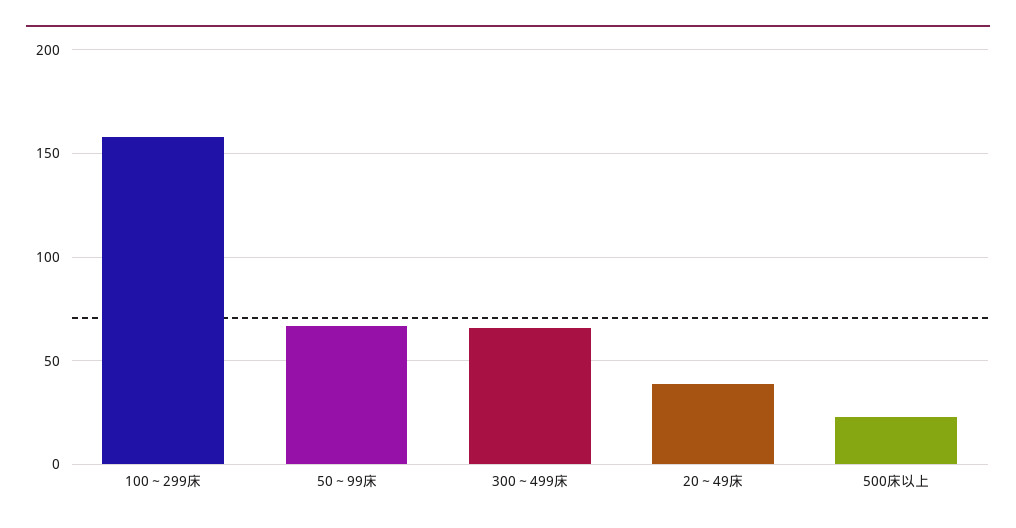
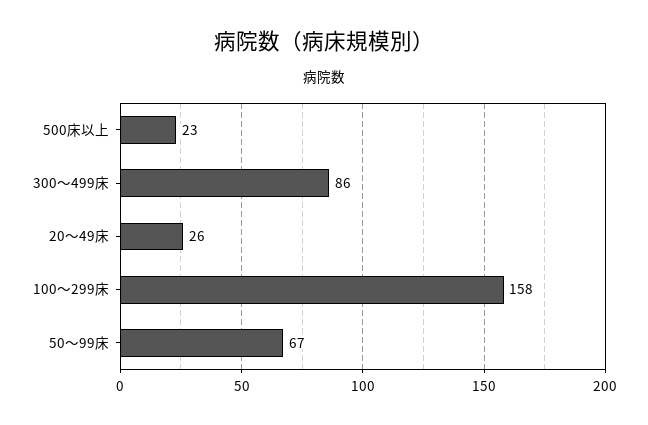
300～499床: 65 -> 86
20～49床: 40 -> 26

